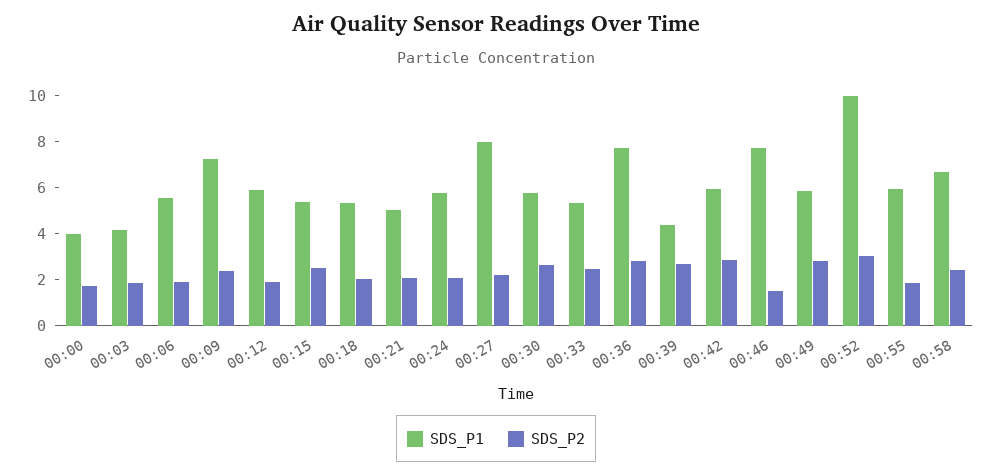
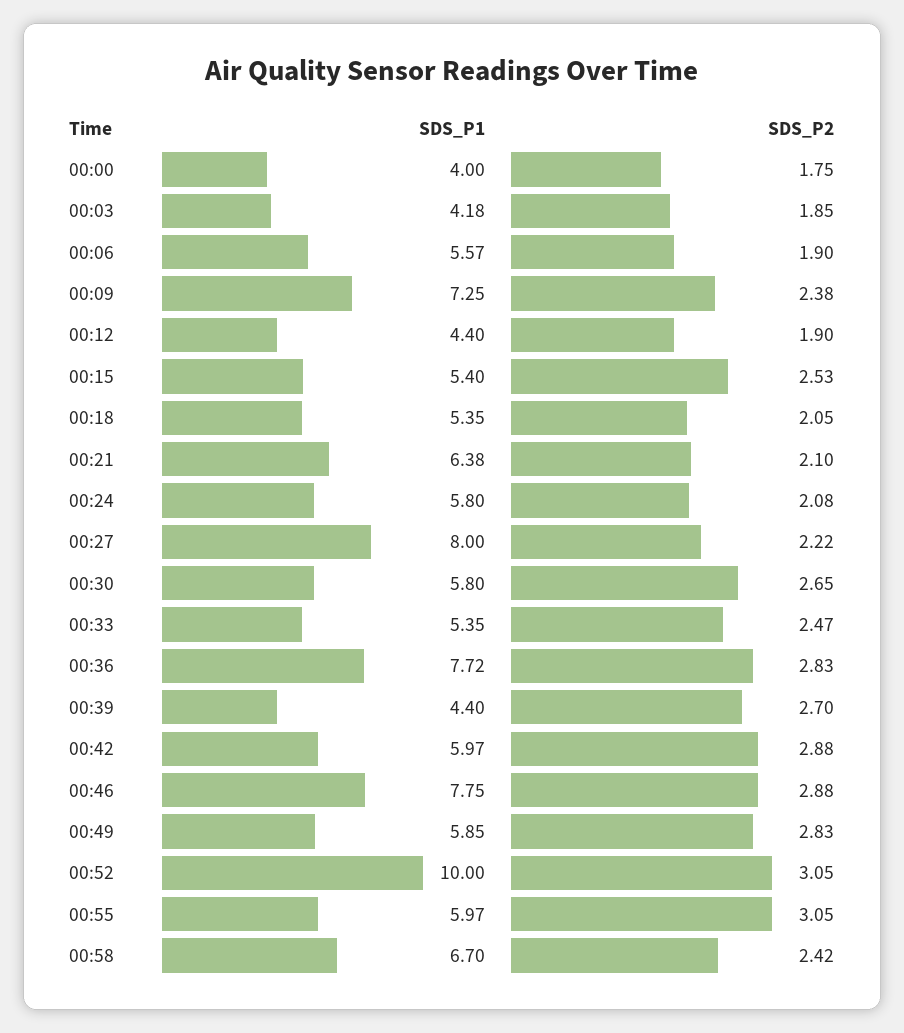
SDS_P1, 00:12: 6 -> 4.4
SDS_P1, 00:21: 5 -> 6.38
SDS_P2, 00:46: 1.5 -> 2.88
SDS_P2, 00:55: 2 -> 3.05

